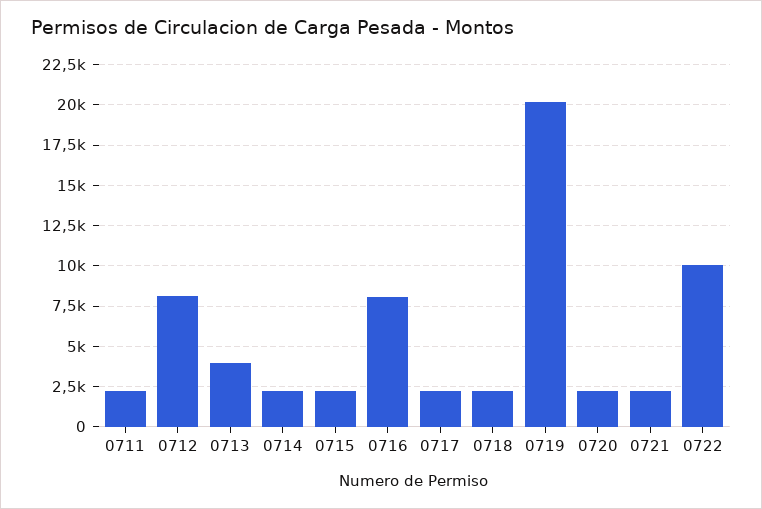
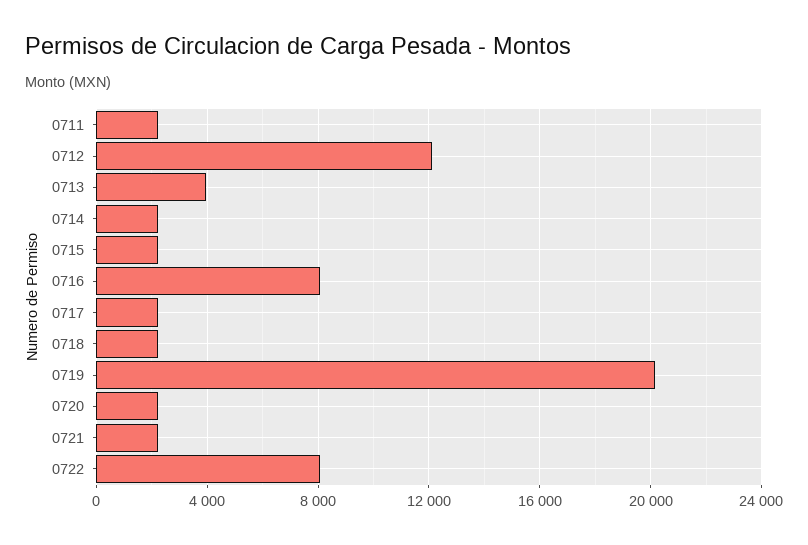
0712: 8000 -> 12000
0722: 10000 -> 8000

